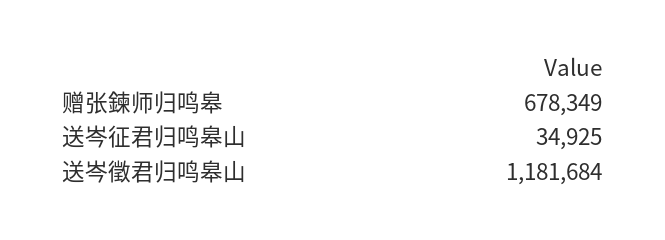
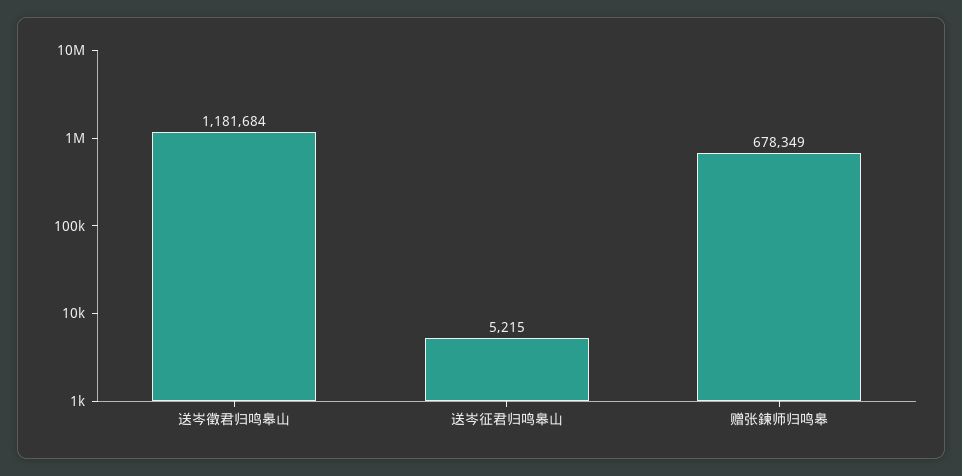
送岑征君归鸣皋山: 34925 -> 5215

